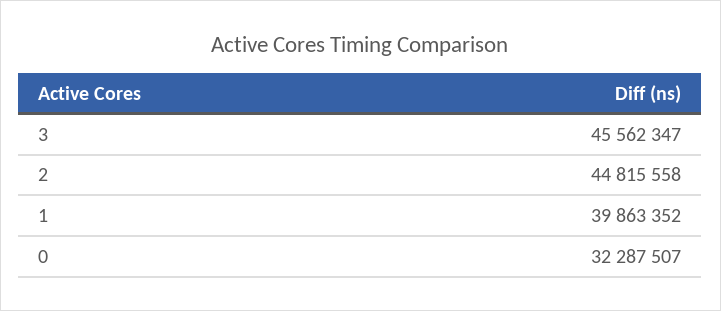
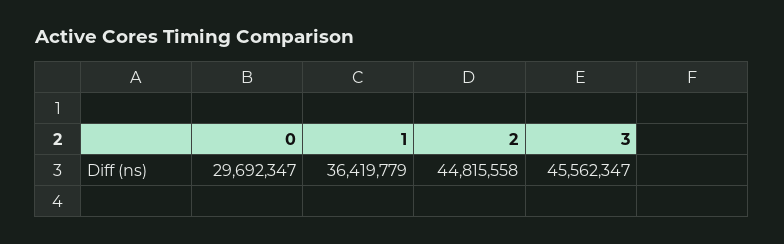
1: 39863352 -> 36419779
0: 32287507 -> 29692347

